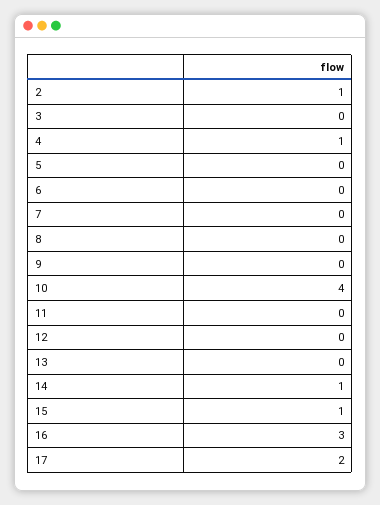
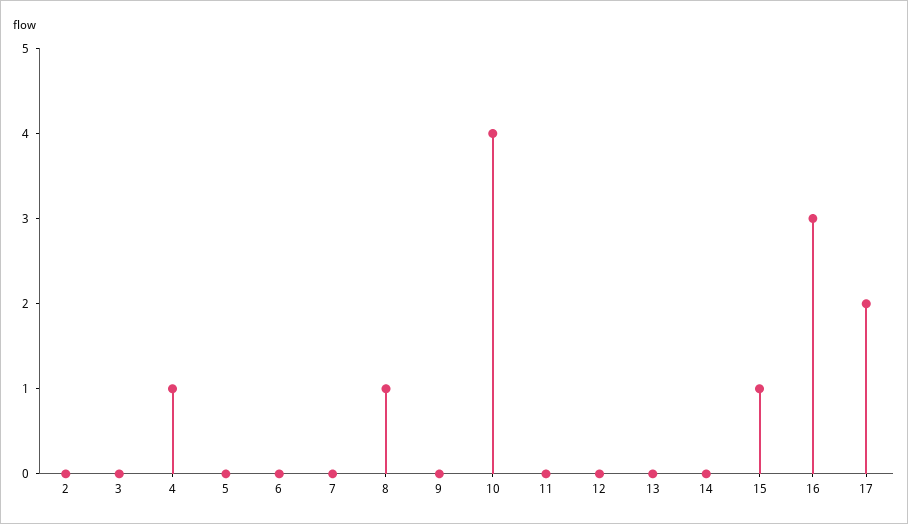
2: 1 -> 0
8: 0 -> 1
14: 1 -> 0

